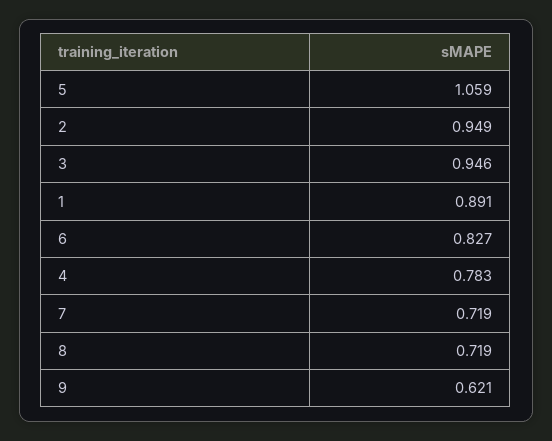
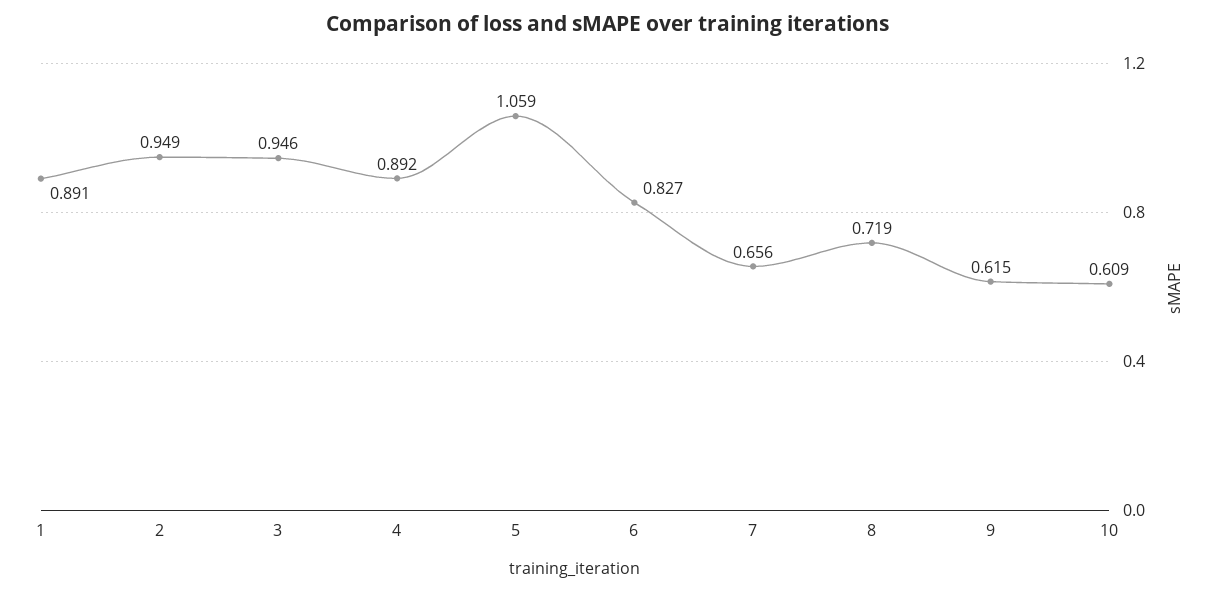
4: 0.783 -> 0.892
7: 0.719 -> 0.656
9: 0.621 -> 0.615
10: none -> 0.609

